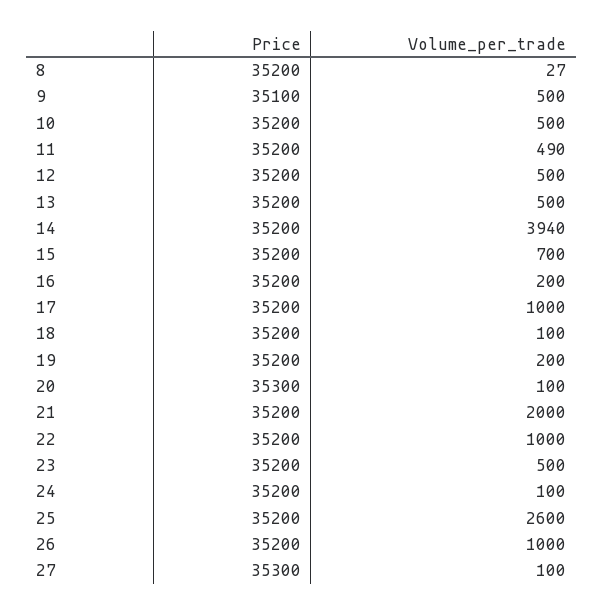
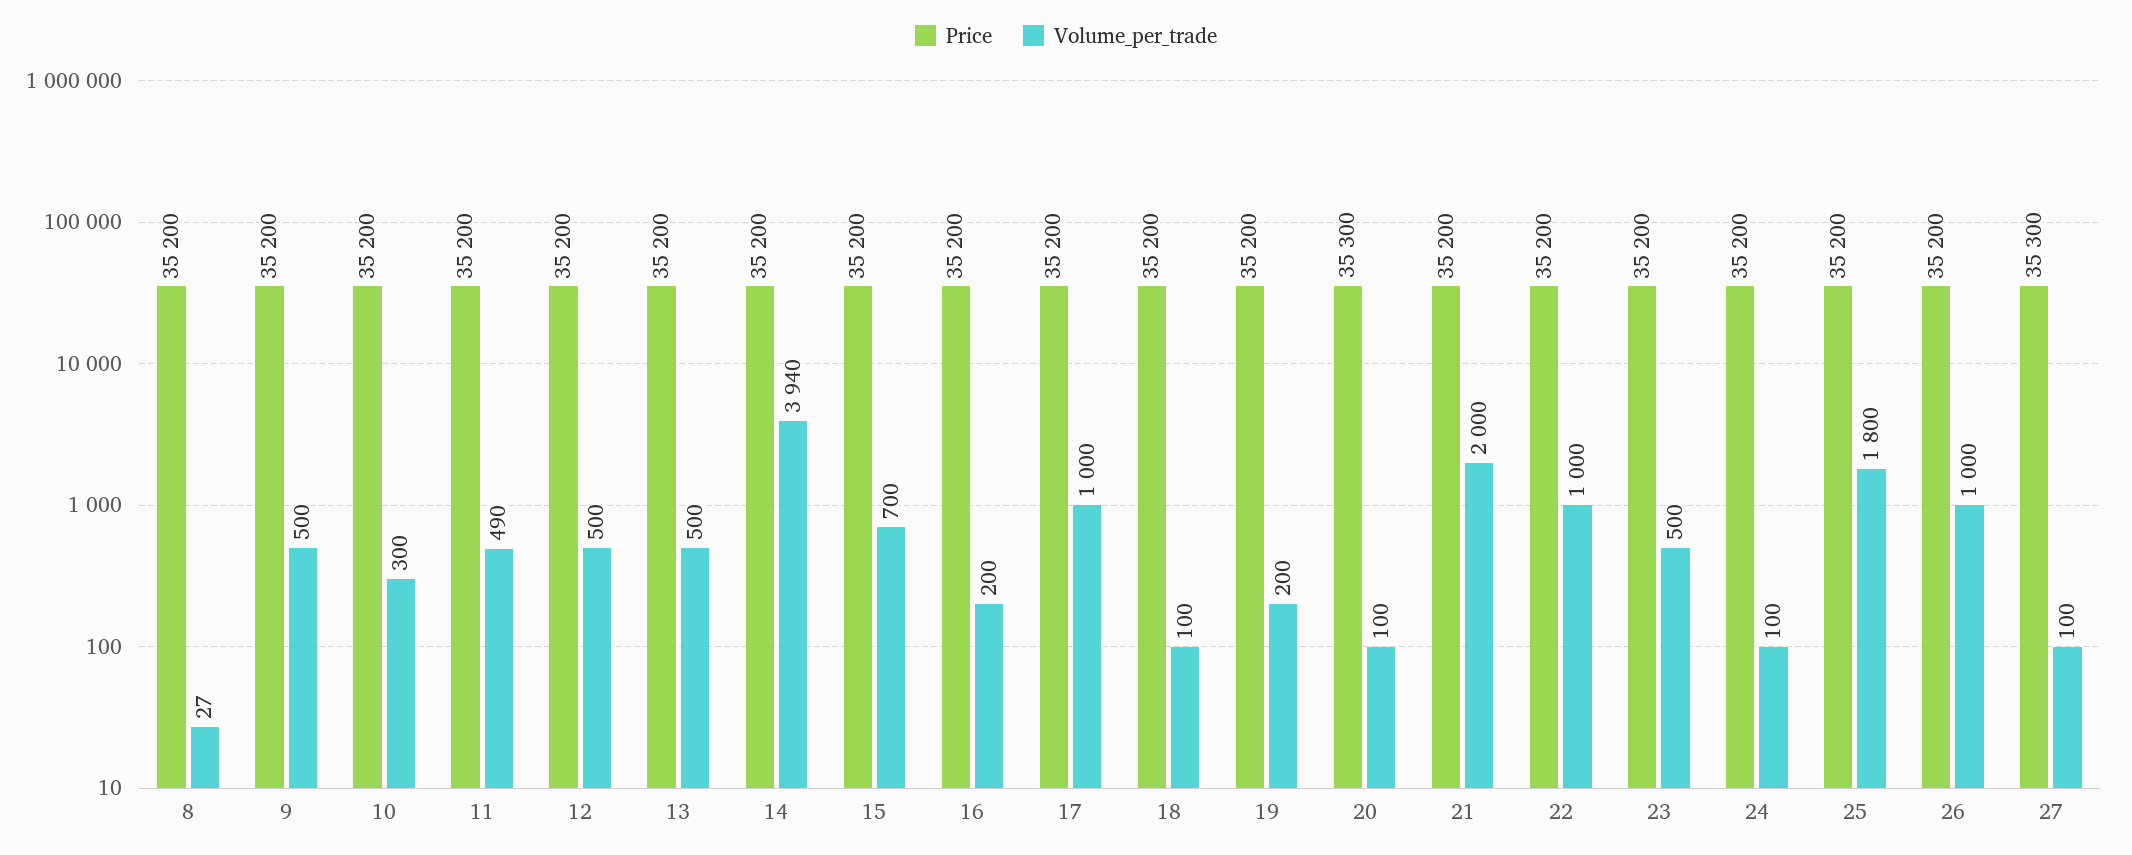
Price, 9: 35100 -> 35200
Volume_per_trade, 10: 500 -> 300
Volume_per_trade, 25: 2600 -> 1800

